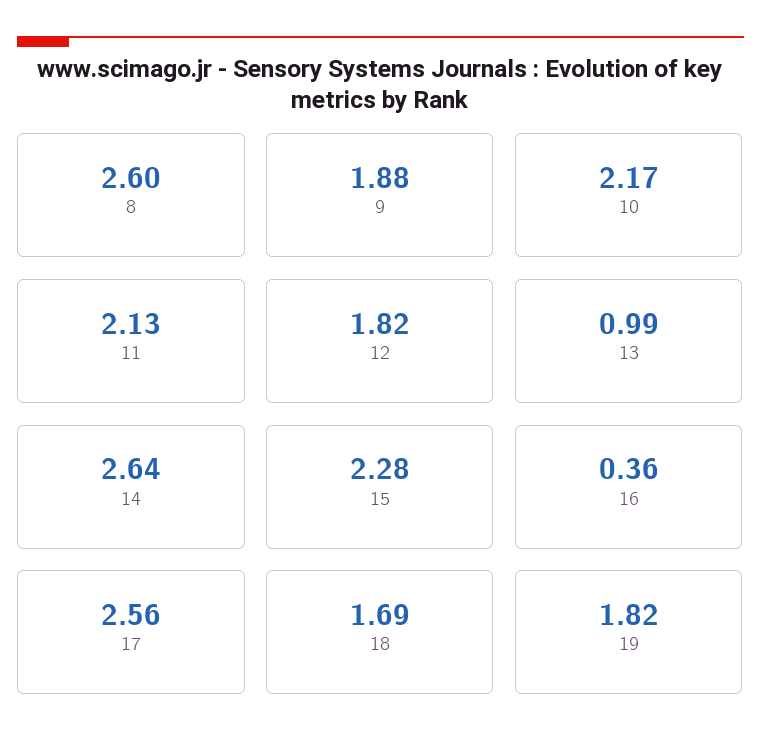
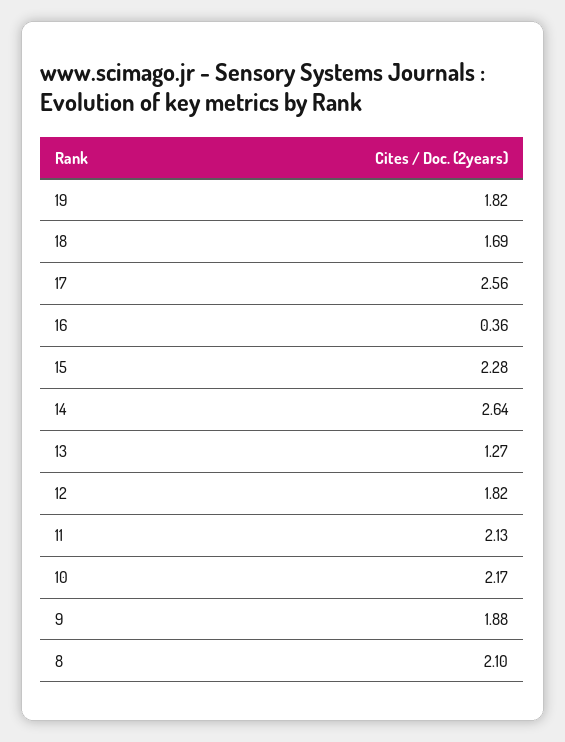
8: 2.6 -> 2.1
13: 0.99 -> 1.27

